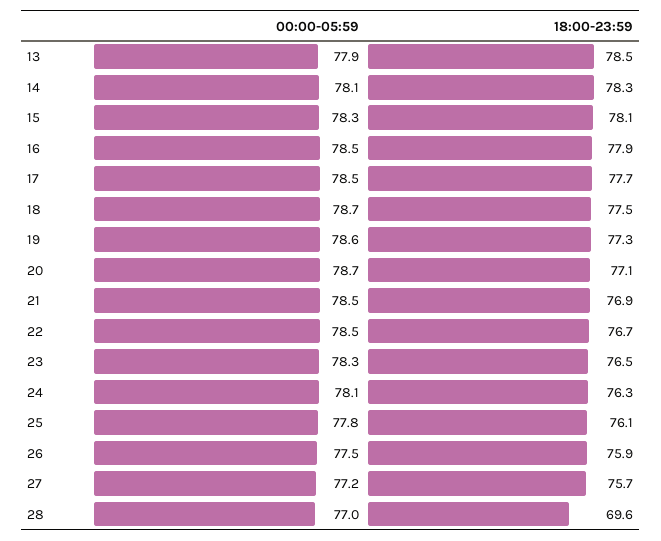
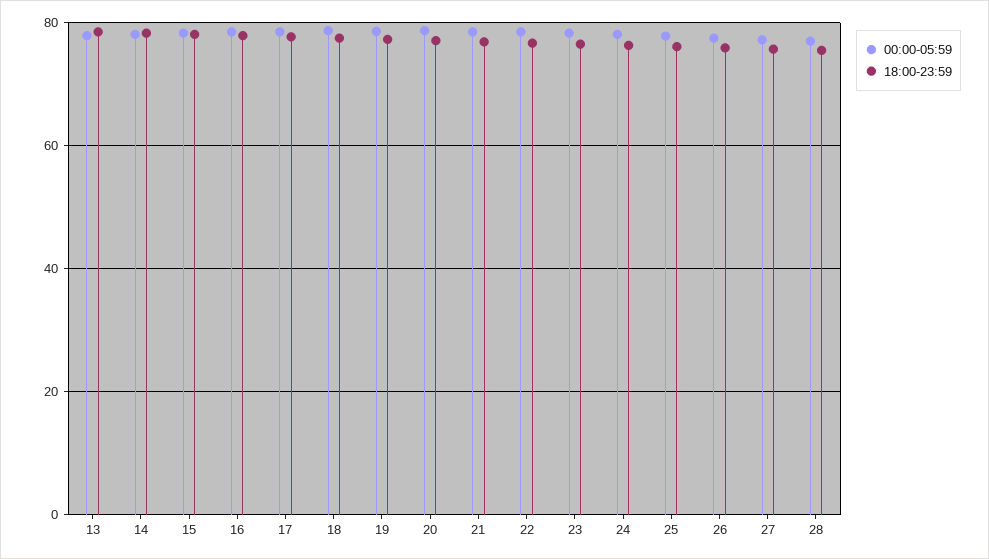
18:00-23:59, 28: 69.6 -> 76

